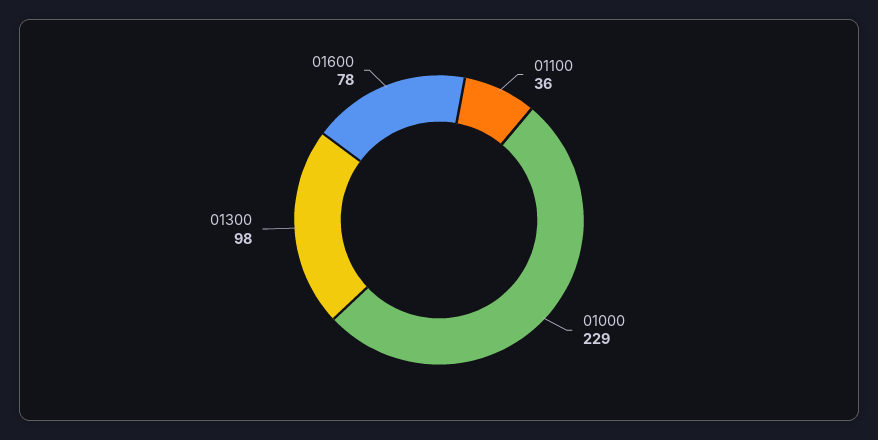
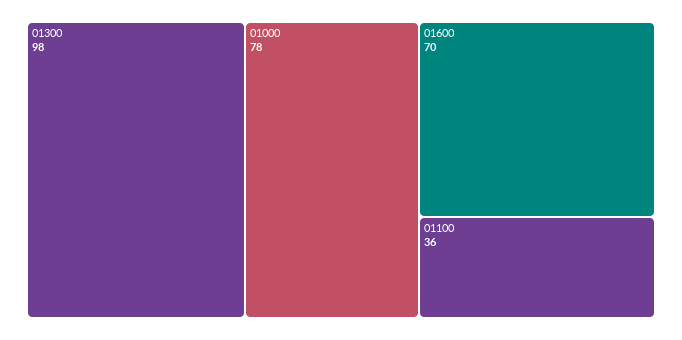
01000: 229 -> 78
01600: 78 -> 70

